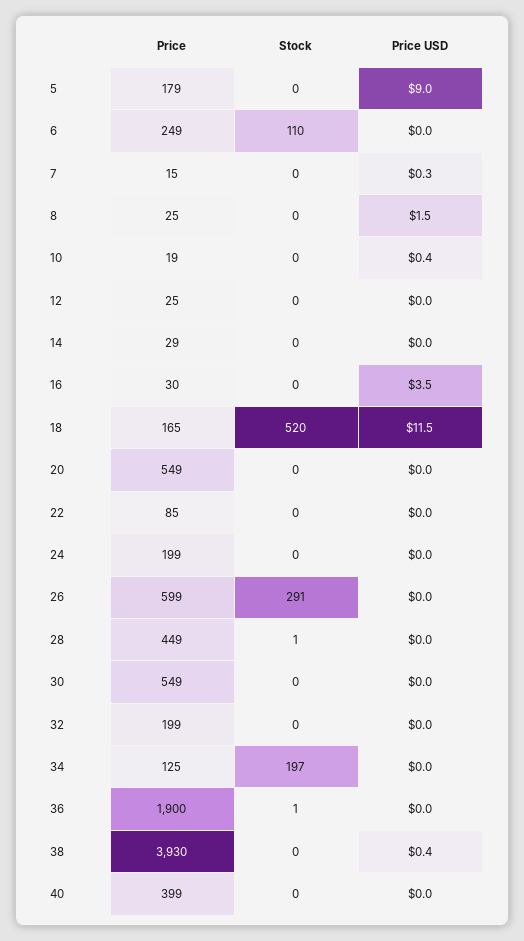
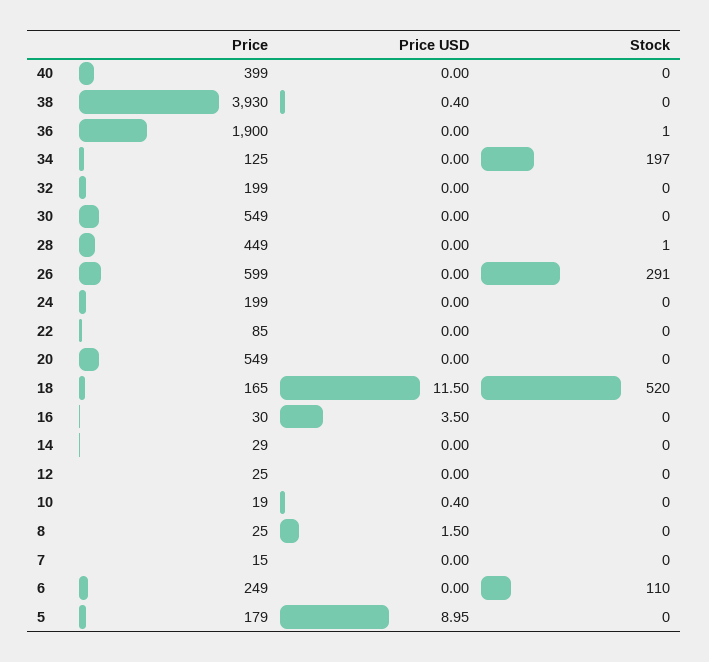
Price USD, 7: 0.3 -> 0

